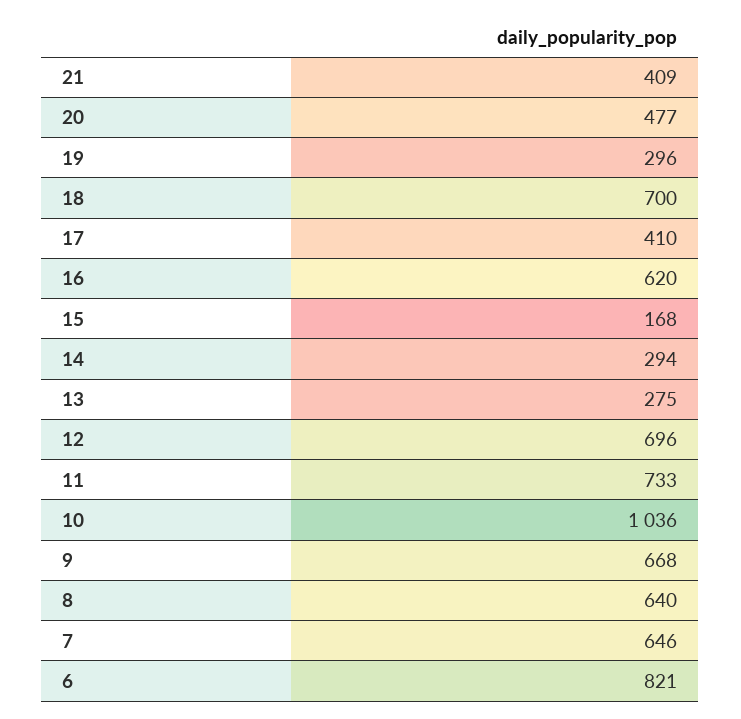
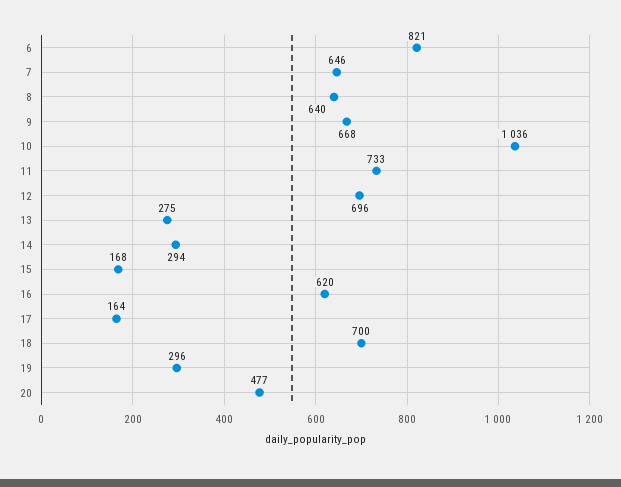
21: 409 -> none
17: 410 -> 164

